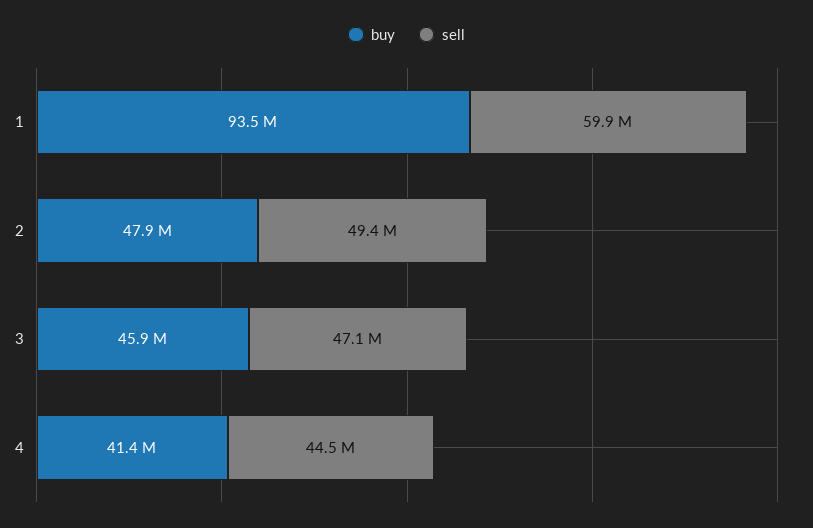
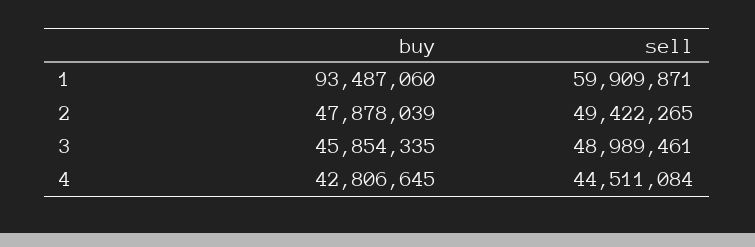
sell, 3: 47100000 -> 48989461
buy, 4: 41400000 -> 42806645

